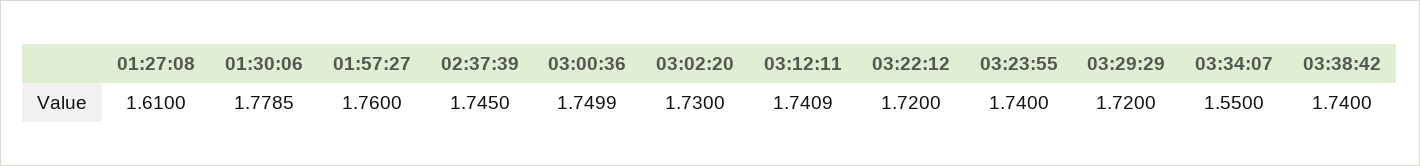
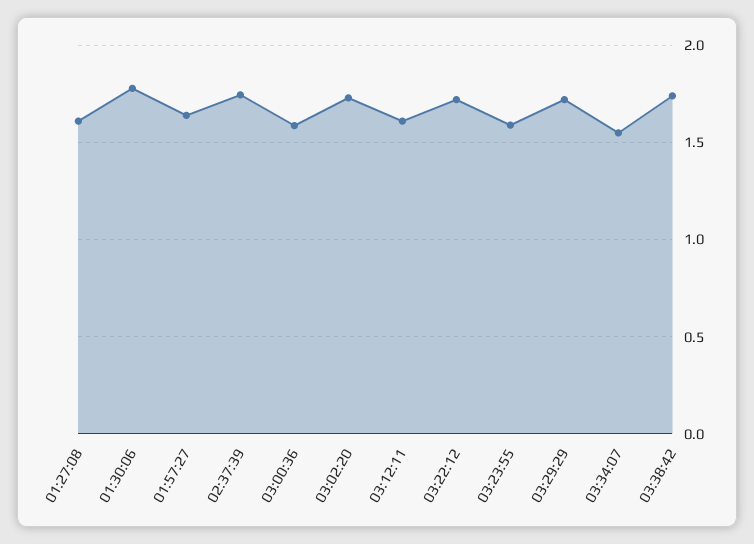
01:57:27: 1.76 -> 1.65
03:00:36: 1.7499 -> 1.6
03:12:11: 1.7409 -> 1.6
03:23:55: 1.74 -> 1.6

